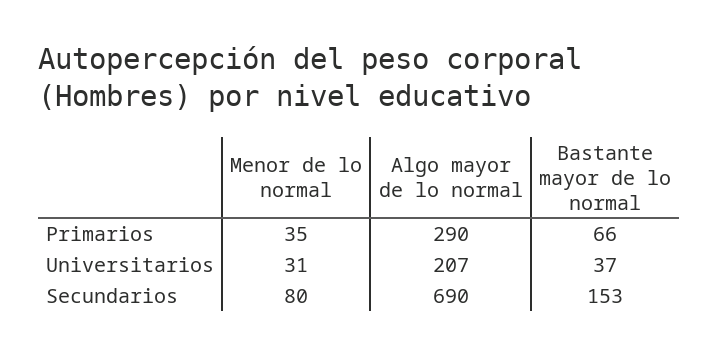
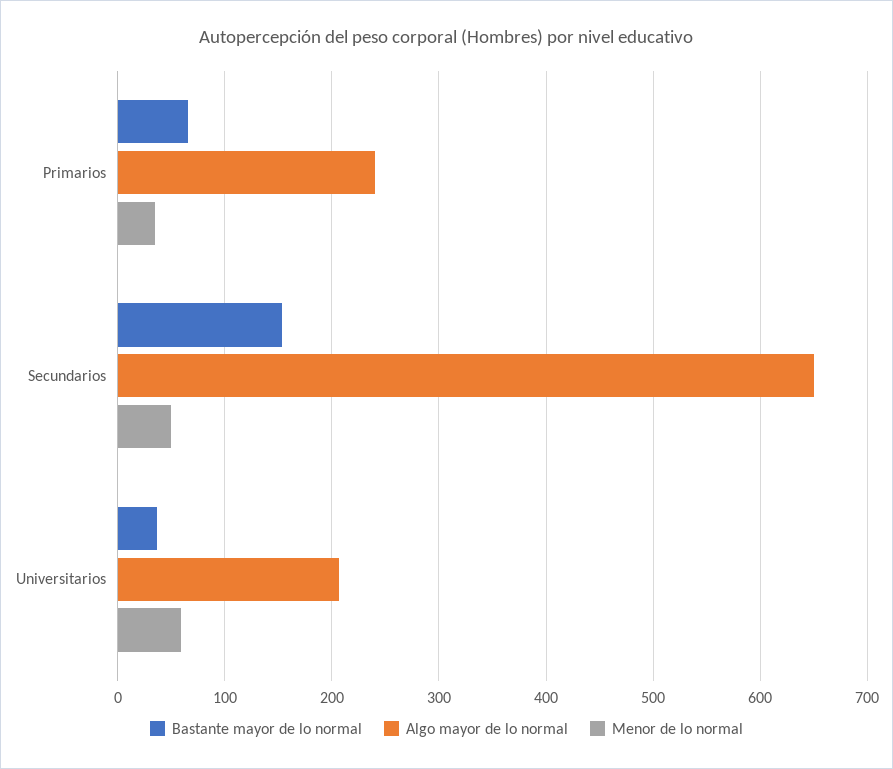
Algo mayor de lo normal, Primarios: 290 -> 240
Menor de lo normal, Universitarios: 31 -> 60
Menor de lo normal, Secundarios: 80 -> 50
Algo mayor de lo normal, Secundarios: 690 -> 650

